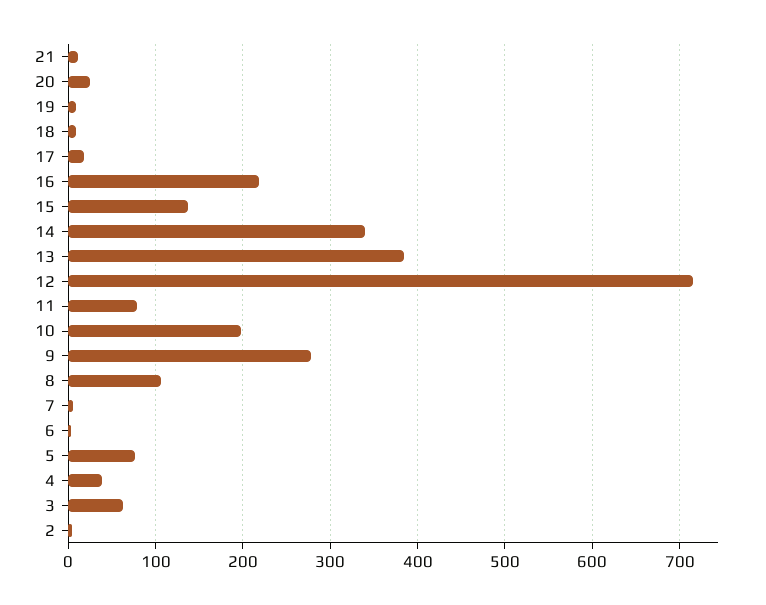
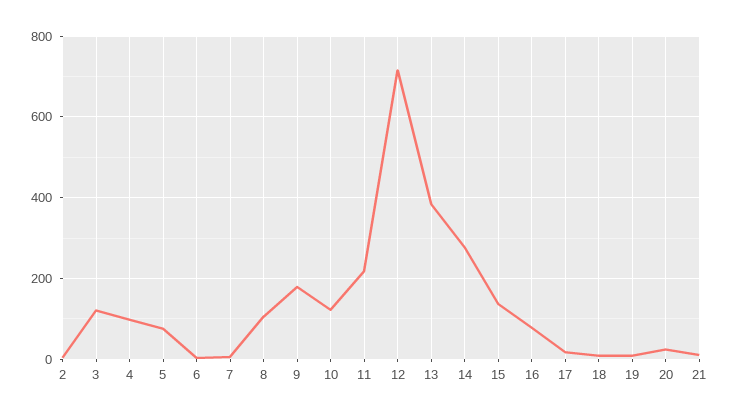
16: 220 -> 80
14: 340 -> 280
11: 80 -> 220
10: 200 -> 120
9: 280 -> 180
4: 40 -> 100
3: 60 -> 120

